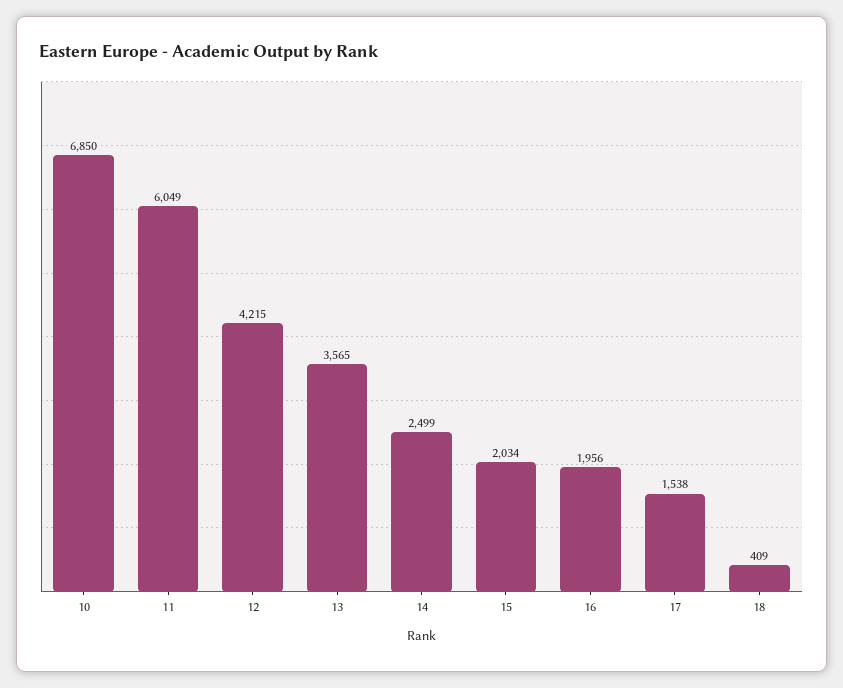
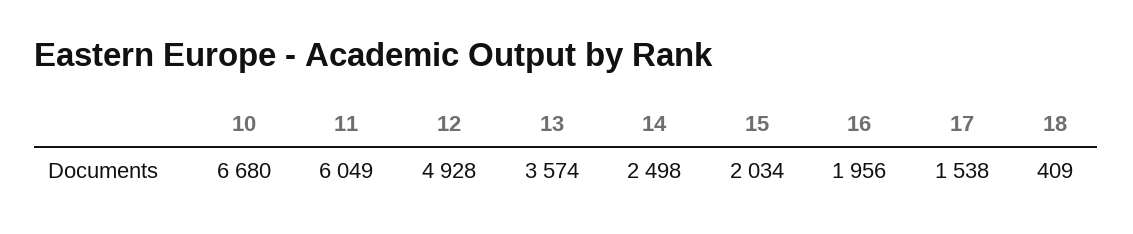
10: 6850 -> 6680
12: 4215 -> 4928
13: 3565 -> 3574
14: 2499 -> 2498

